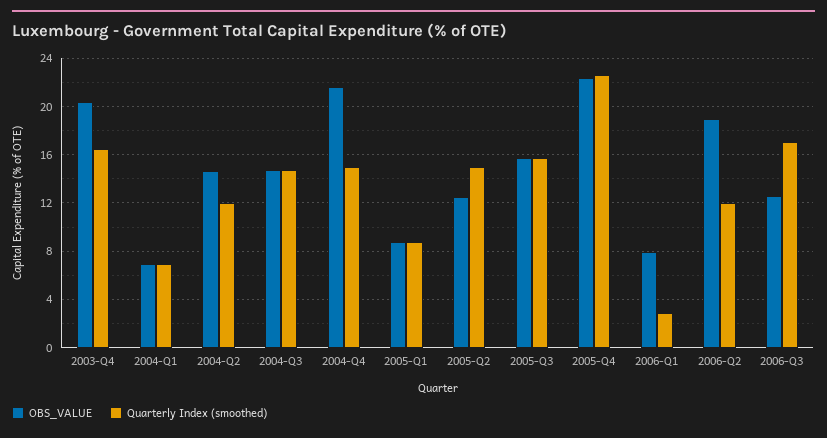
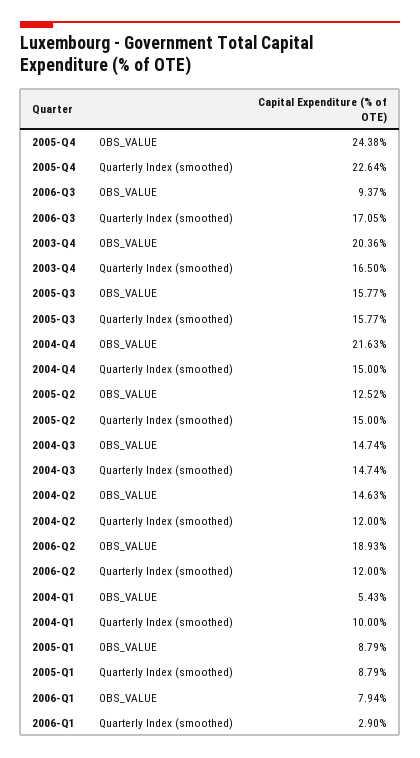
OBS_VALUE, 2004-Q1: 7 -> 5.43
Quarterly Index (smoothed), 2004-Q1: 7 -> 10
OBS_VALUE, 2005-Q4: 22.5 -> 24.38
OBS_VALUE, 2006-Q3: 12.5 -> 9.37

